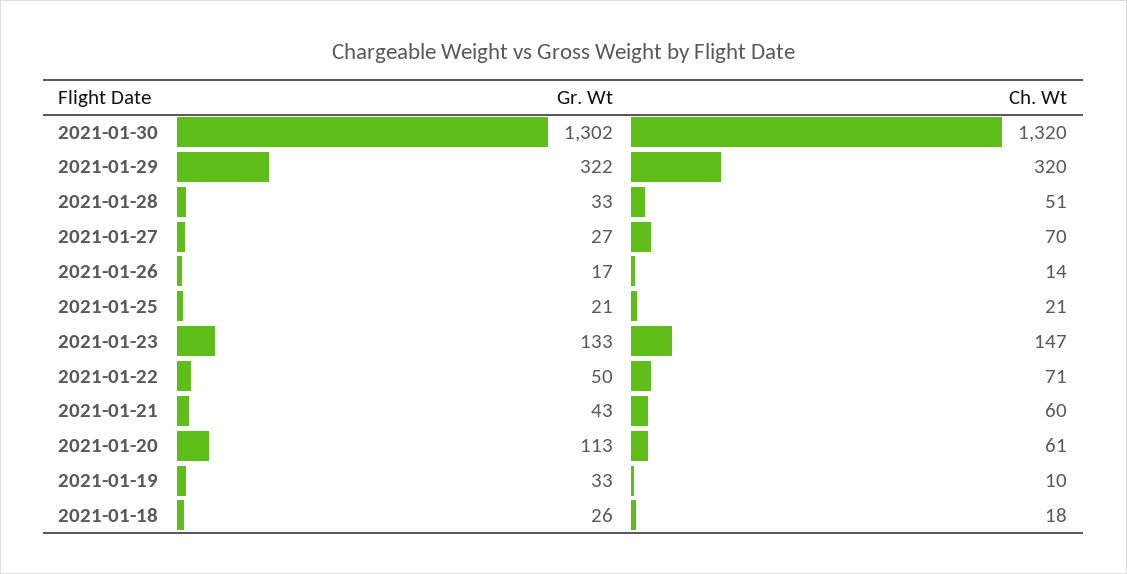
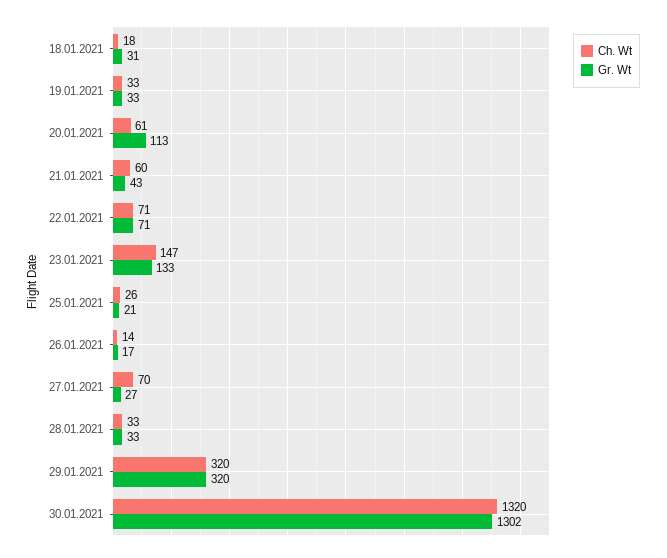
Gr. Wt, 2021-01-29: 322 -> 320
Ch. Wt, 2021-01-28: 51 -> 33
Ch. Wt, 2021-01-25: 21 -> 26
Gr. Wt, 2021-01-22: 50 -> 71
Ch. Wt, 2021-01-19: 10 -> 33
Gr. Wt, 2021-01-18: 26 -> 31

